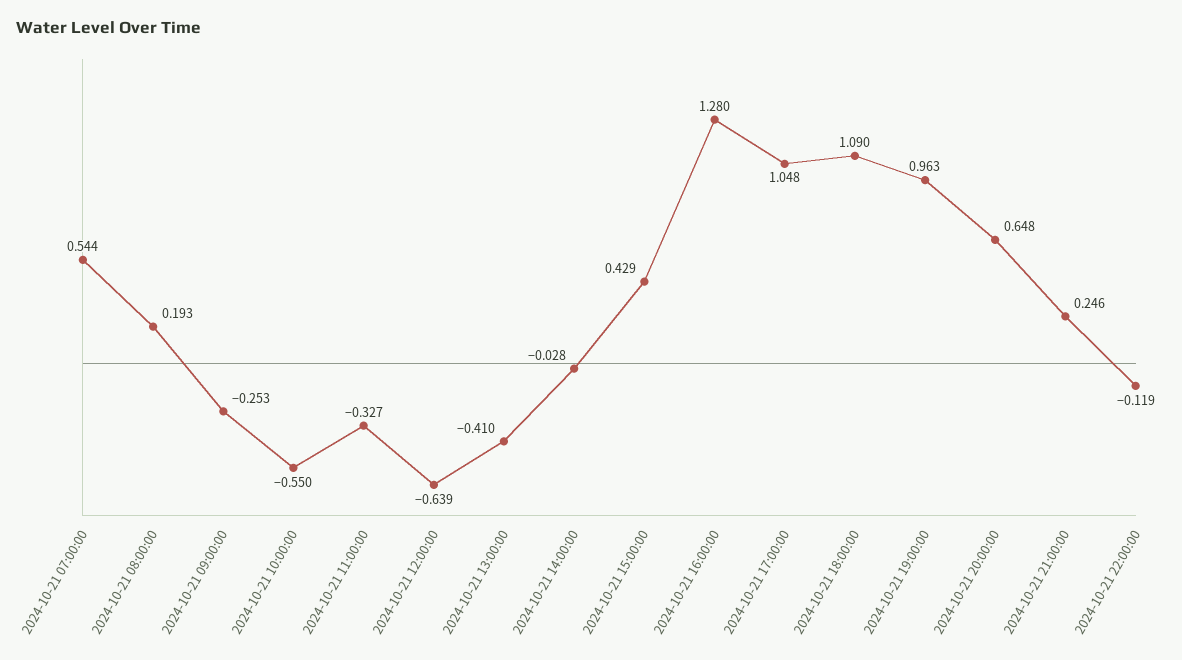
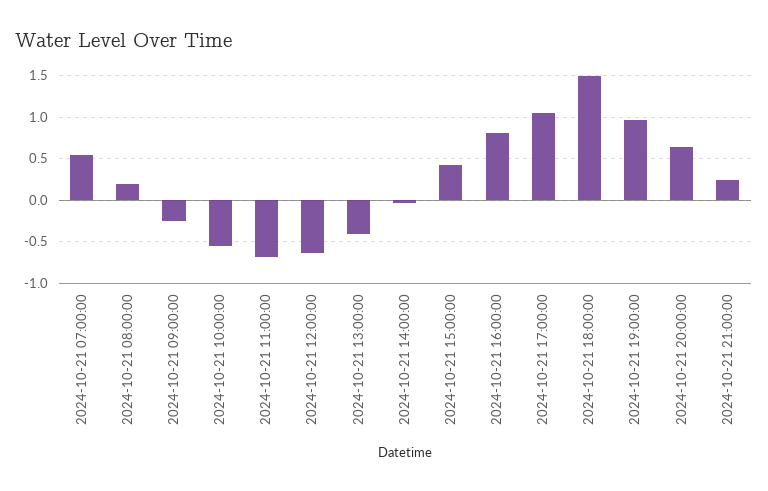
2024-10-21 11:00:00: -0.327 -> -0.7
2024-10-21 16:00:00: 1.28 -> 0.8
2024-10-21 18:00:00: 1.09 -> 1.5
2024-10-21 22:00:00: -0.119 -> none

